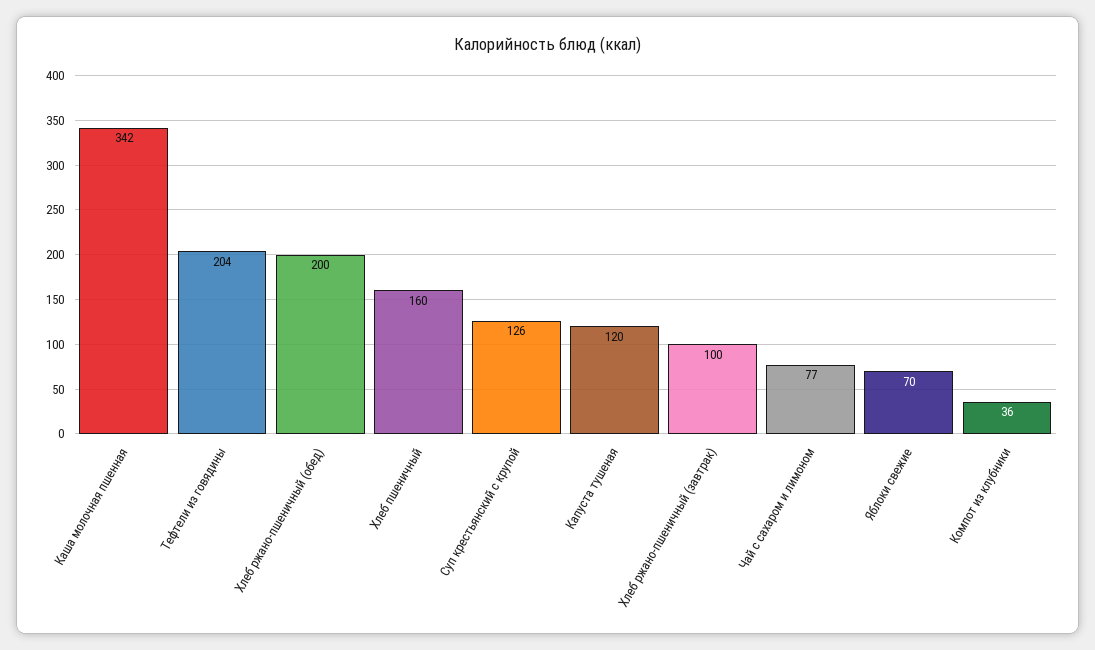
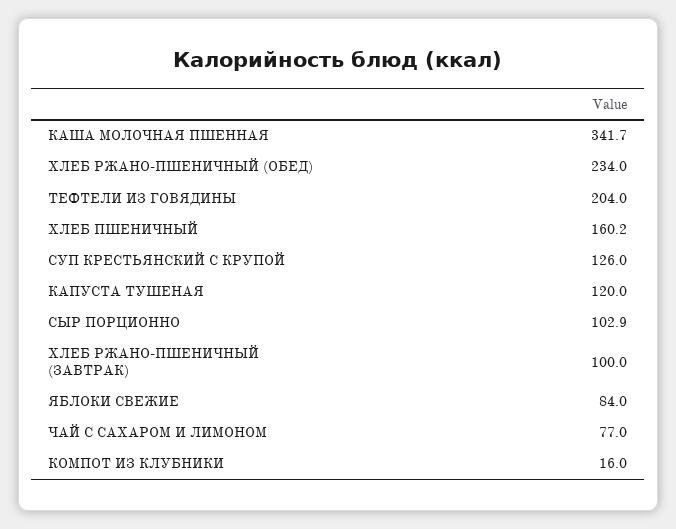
Хлеб ржано-пшеничный (обед): 200 -> 234
Яблоки свежие: 70 -> 84
Компот из клубники: 36 -> 16
СЫР ПОРЦИОННО: none -> 102.9

